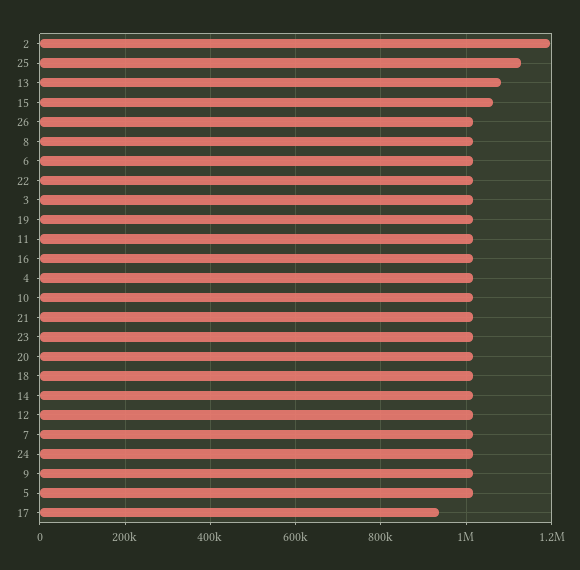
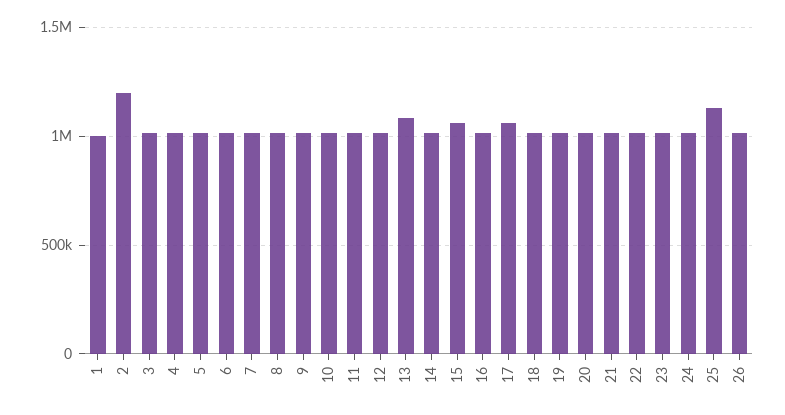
17: 940000 -> 1050000
1: none -> 1000000

